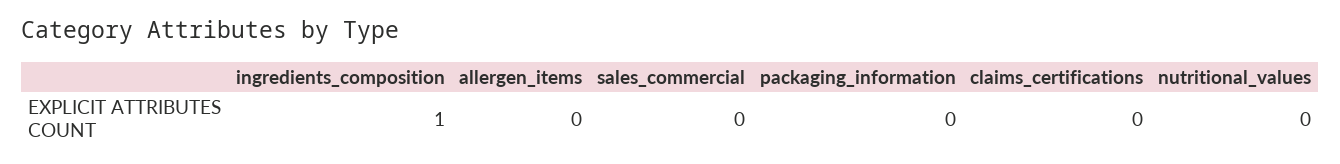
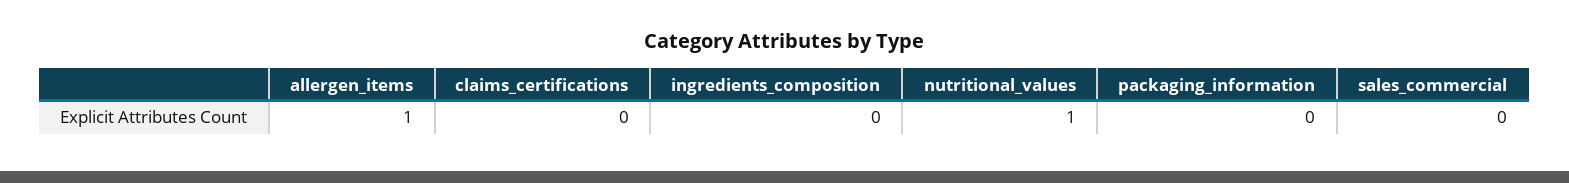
ingredients_composition: 1 -> 0
allergen_items: 0 -> 1
nutritional_values: 0 -> 1

